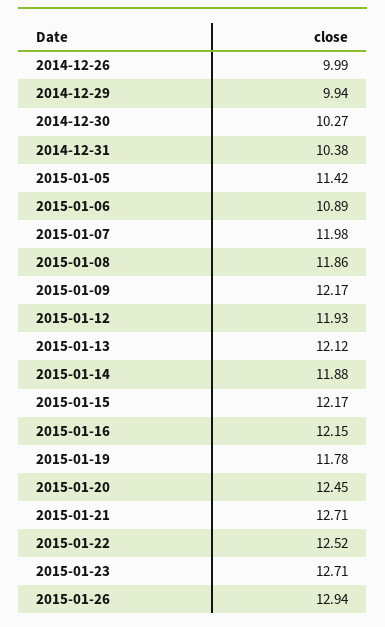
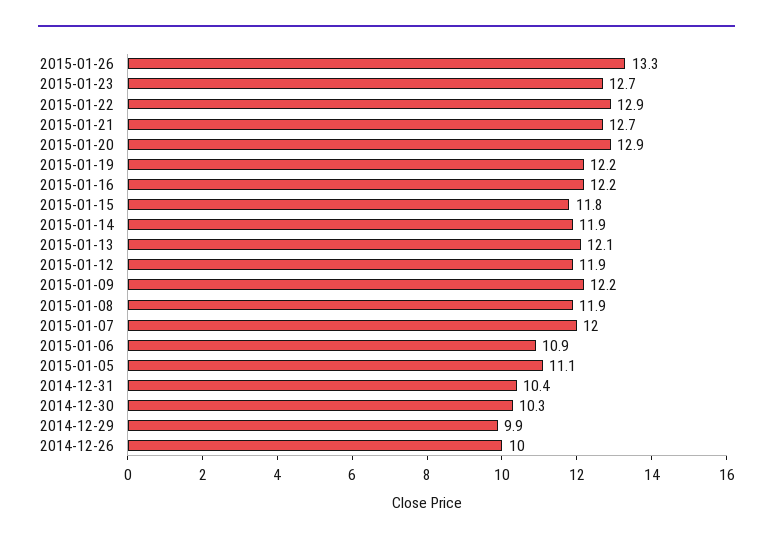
2015-01-05: 11.42 -> 11.1
2015-01-15: 12.17 -> 11.8
2015-01-19: 11.78 -> 12.2
2015-01-20: 12.45 -> 12.9
2015-01-22: 12.52 -> 12.9
2015-01-26: 12.94 -> 13.3

